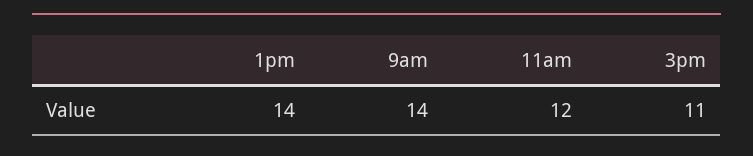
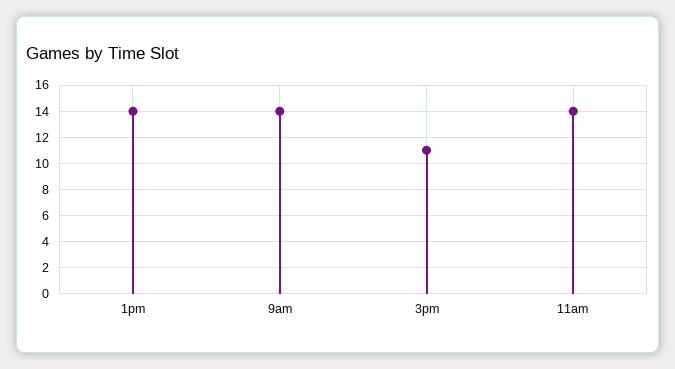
11am: 12 -> 14

